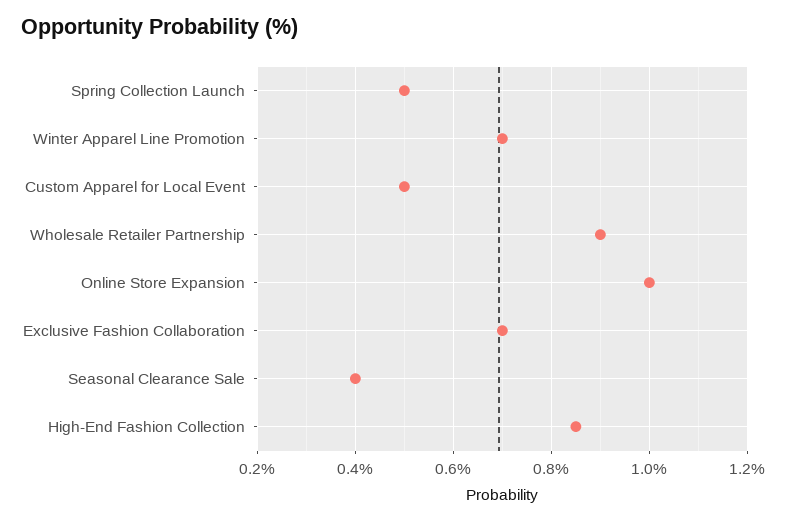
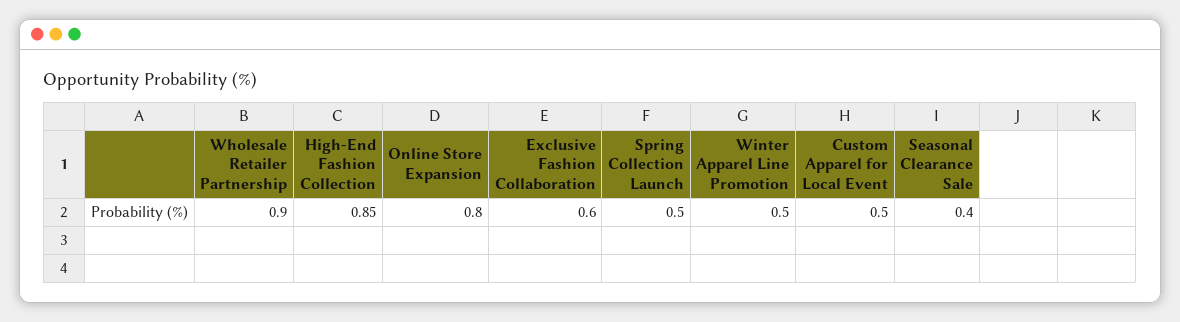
Winter Apparel Line Promotion: 0.7 -> 0.5
Online Store Expansion: 1 -> 0.8
Exclusive Fashion Collaboration: 0.7 -> 0.6

